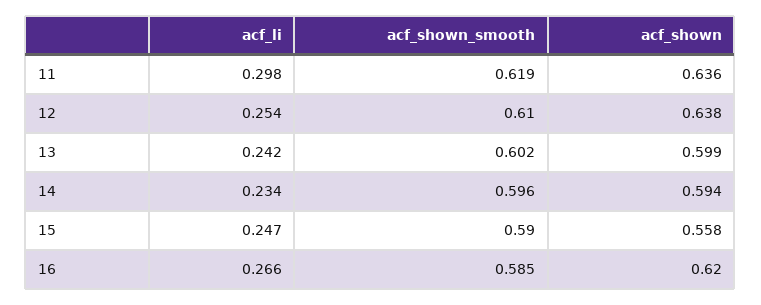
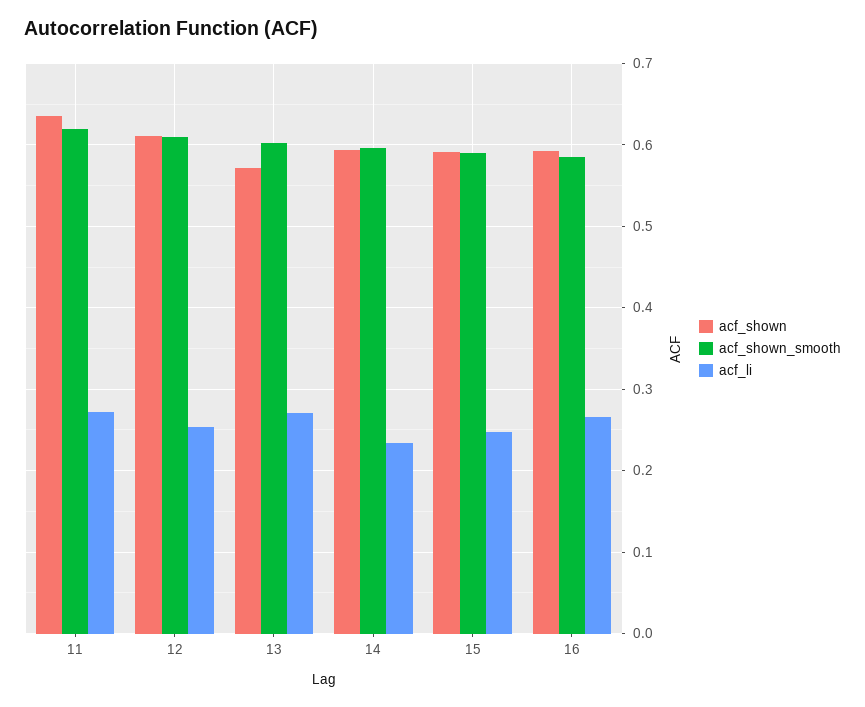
acf_li, 11: 0.298 -> 0.27
acf_shown, 12: 0.638 -> 0.61
acf_li, 13: 0.242 -> 0.27
acf_shown, 13: 0.599 -> 0.57
acf_shown, 15: 0.558 -> 0.59
acf_shown, 16: 0.62 -> 0.59

